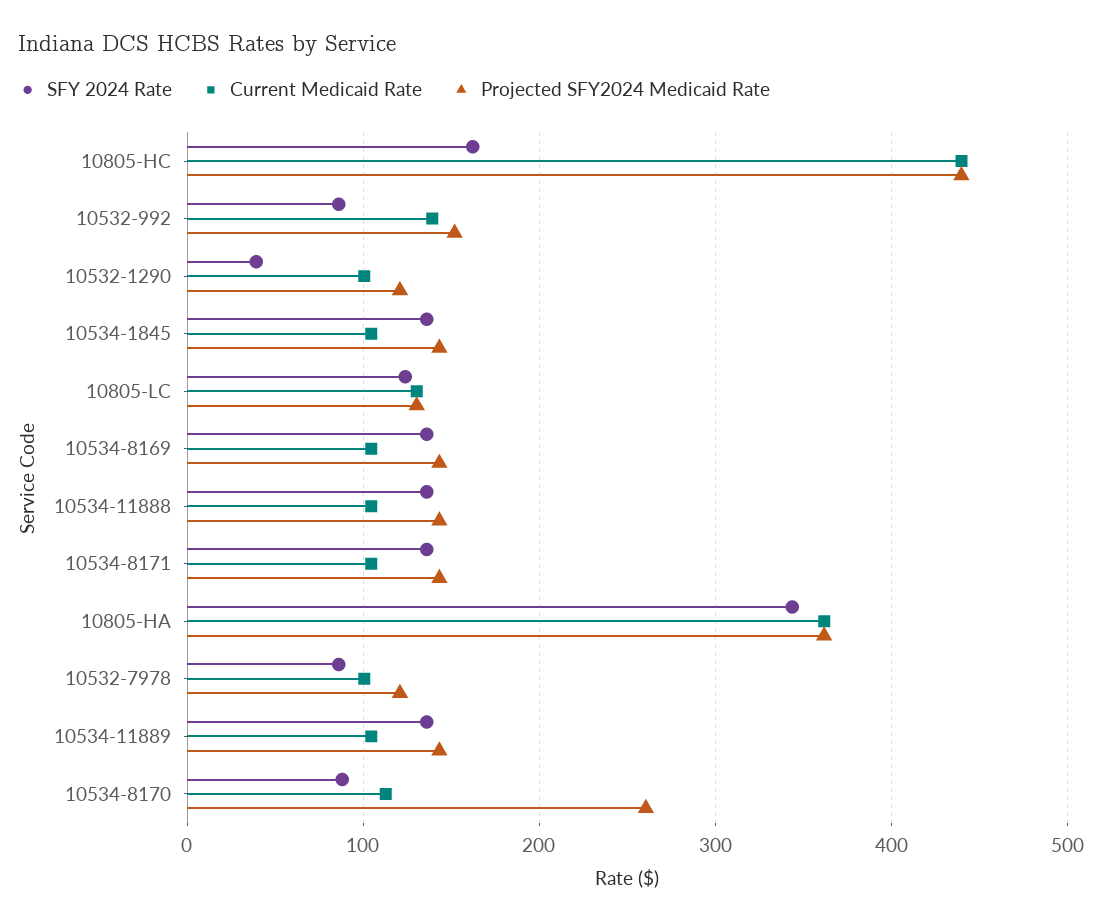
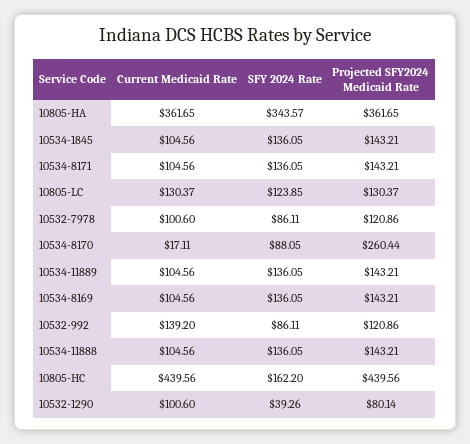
Projected SFY2024 Medicaid Rate, 10532-992: 150 -> 120.86
Projected SFY2024 Medicaid Rate, 10532-1290: 120 -> 80.14
Current Medicaid Rate, 10534-8170: 110 -> 17.11

